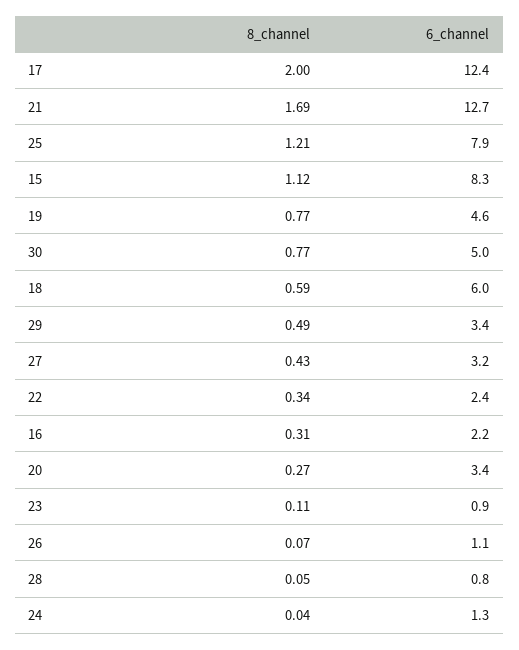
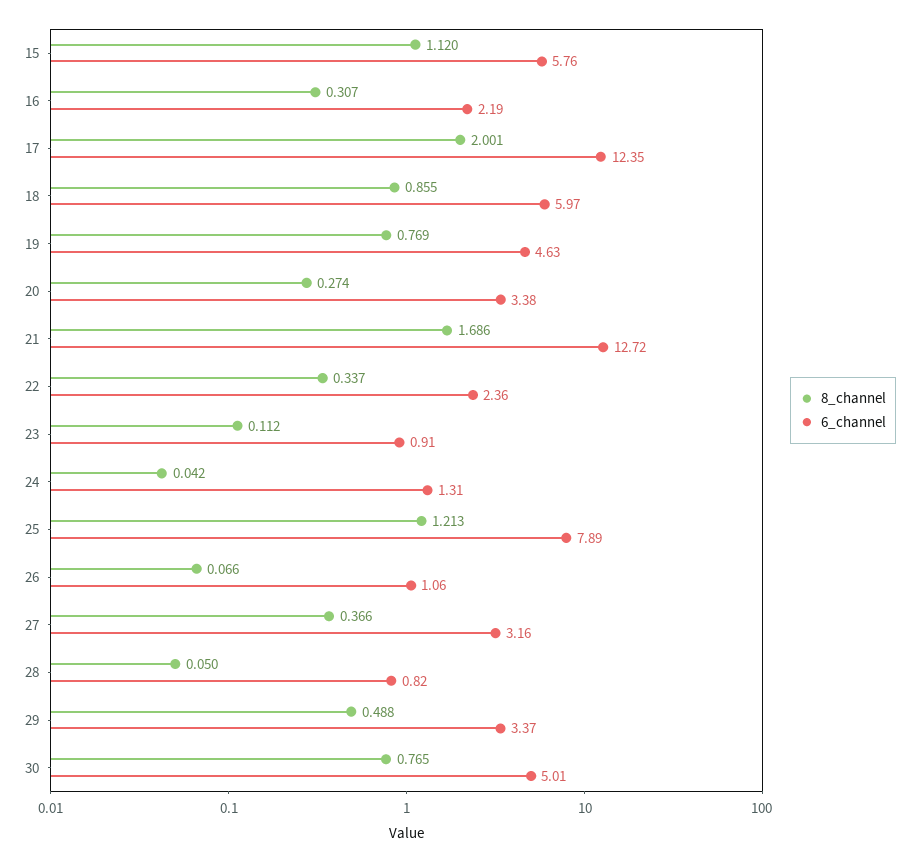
6_channel, 15: 8.3 -> 5.76
8_channel, 18: 0.59 -> 0.855
8_channel, 27: 0.43 -> 0.366

